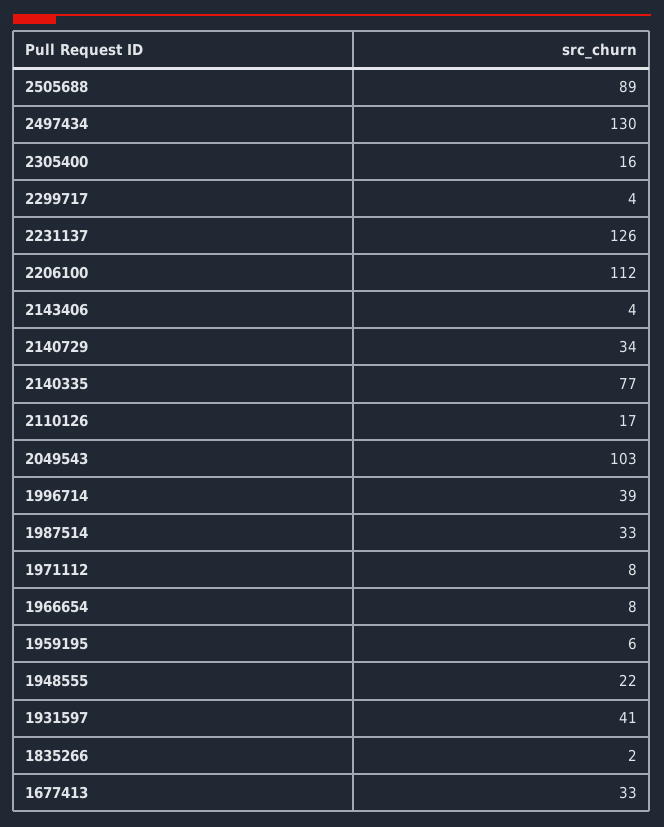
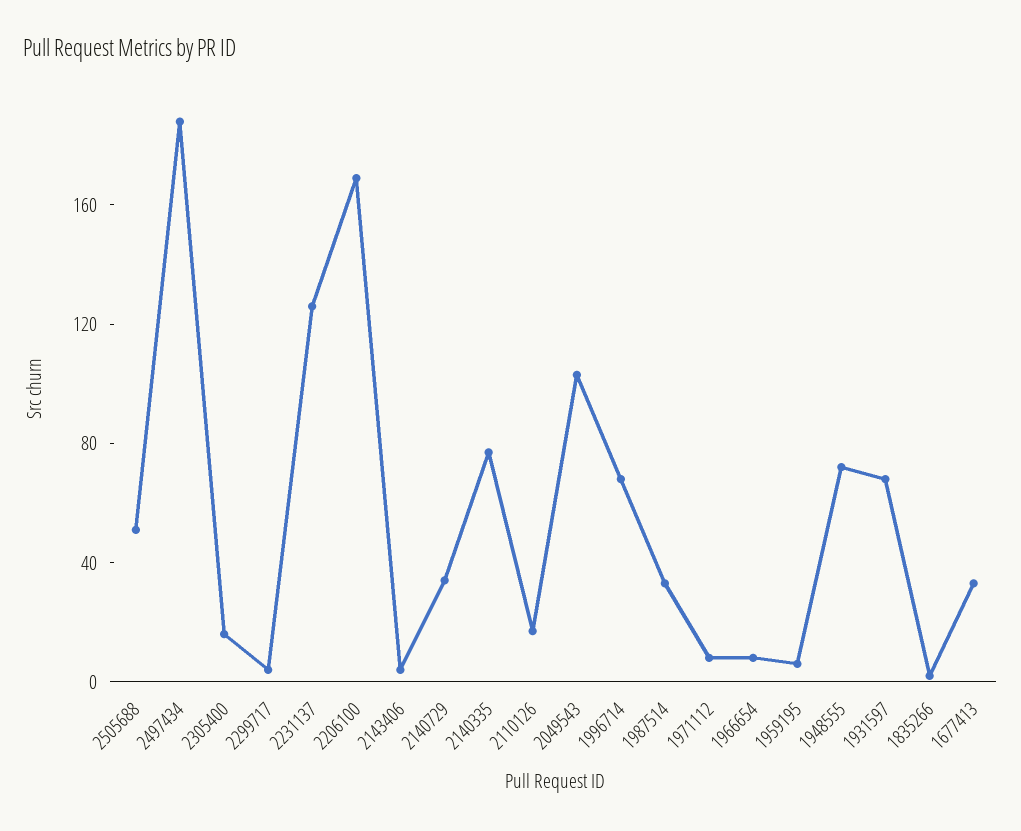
2505688: 89 -> 50
2497434: 130 -> 190
2206100: 112 -> 170
1996714: 39 -> 70
1948555: 22 -> 70
1931597: 41 -> 70

